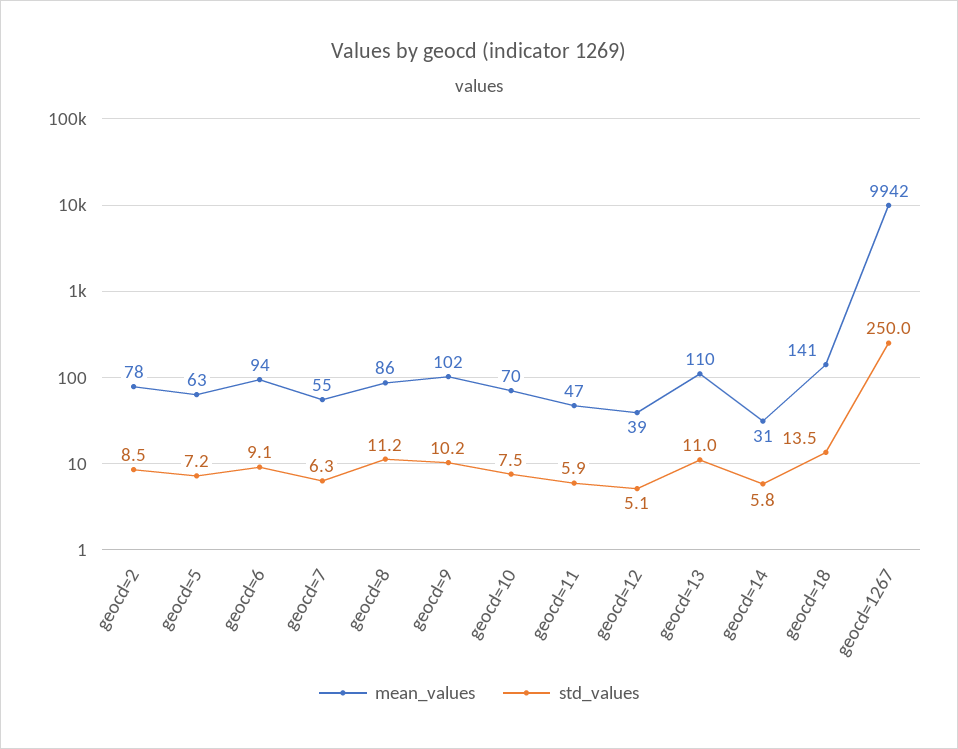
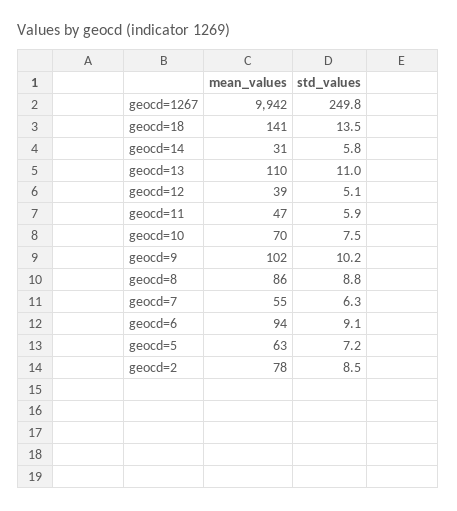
std_values, geocd=8: 11.2 -> 8.8
std_values, geocd=1267: 250 -> 249.8

